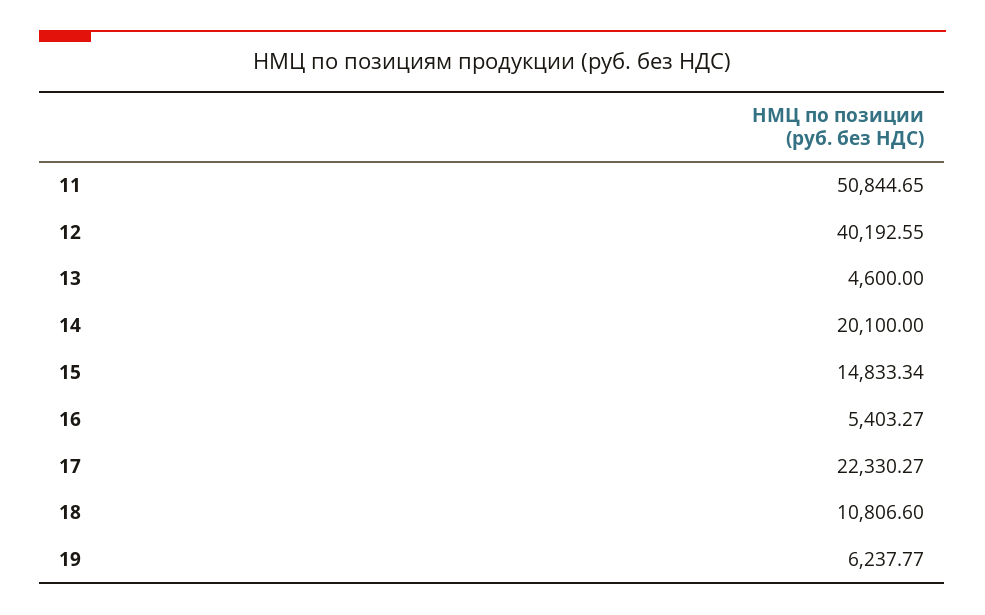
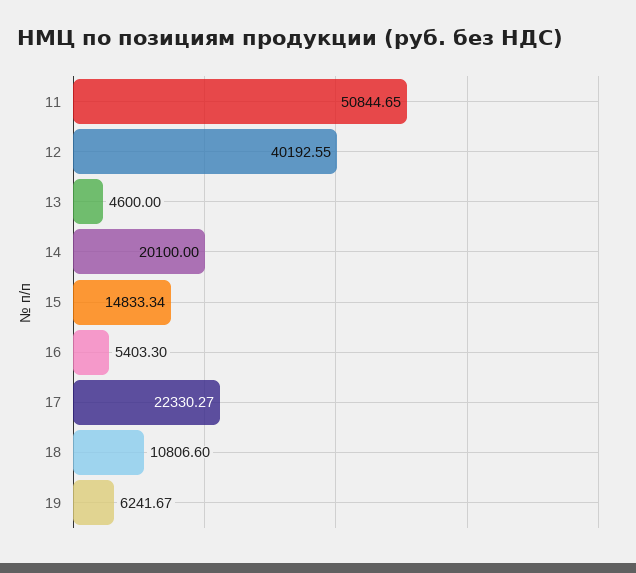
16: 5403.27 -> 5403.3
19: 6237.77 -> 6241.67

